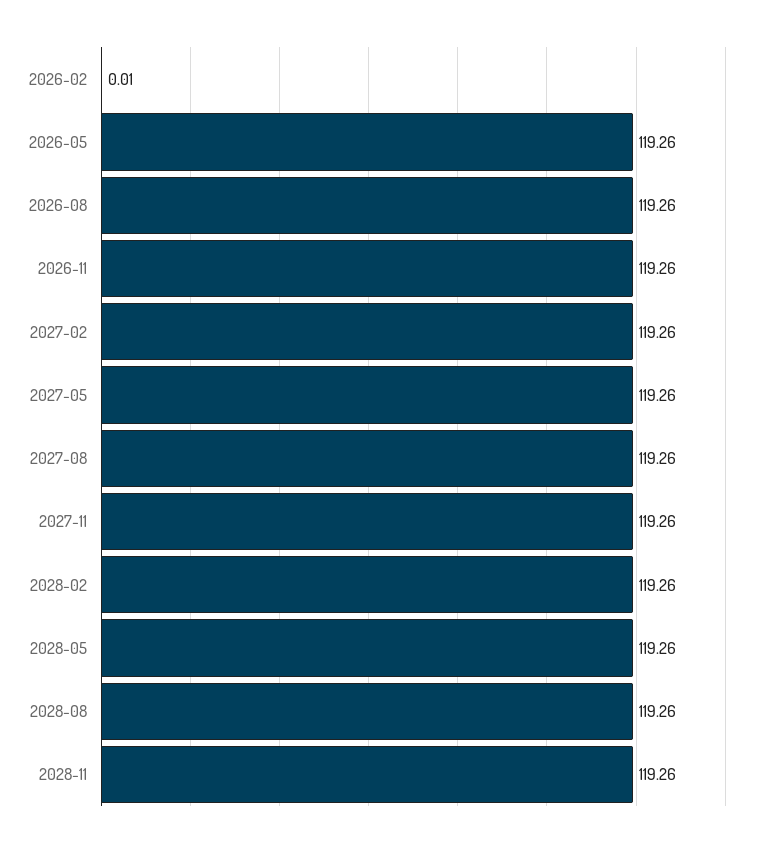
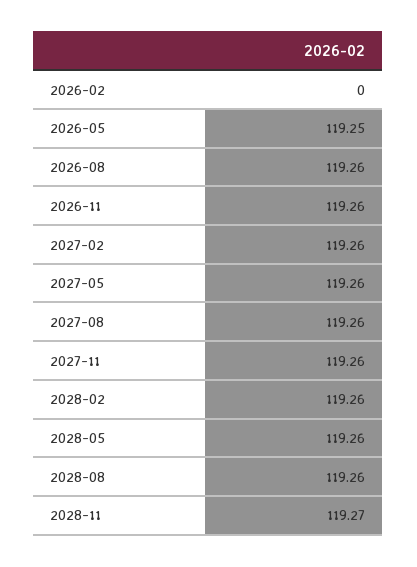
2026-02: 0.01 -> 0
2026-05: 119.26 -> 119.25
2028-11: 119.26 -> 119.27

